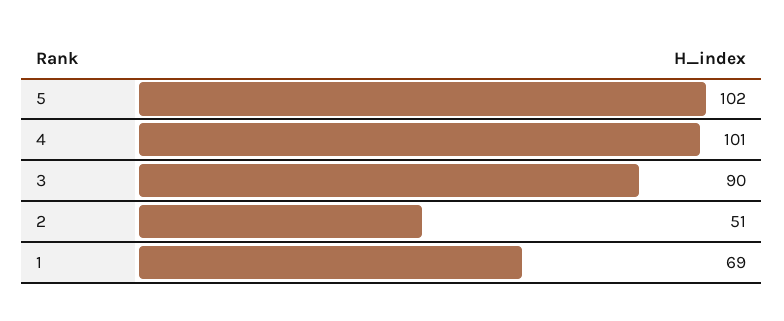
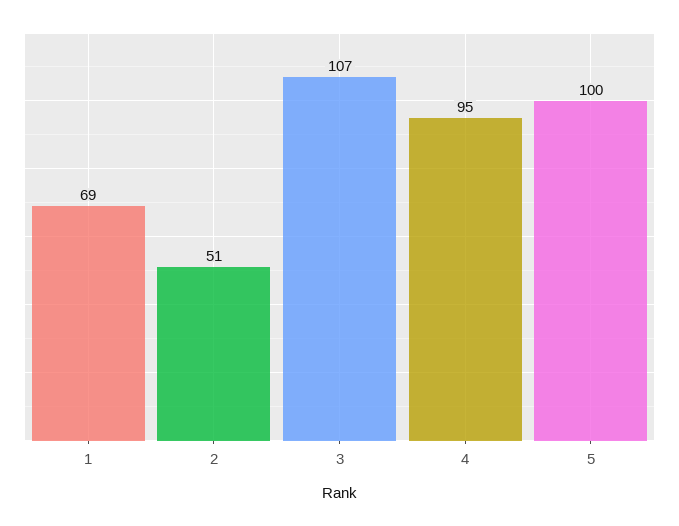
5: 102 -> 100
4: 101 -> 95
3: 90 -> 107

